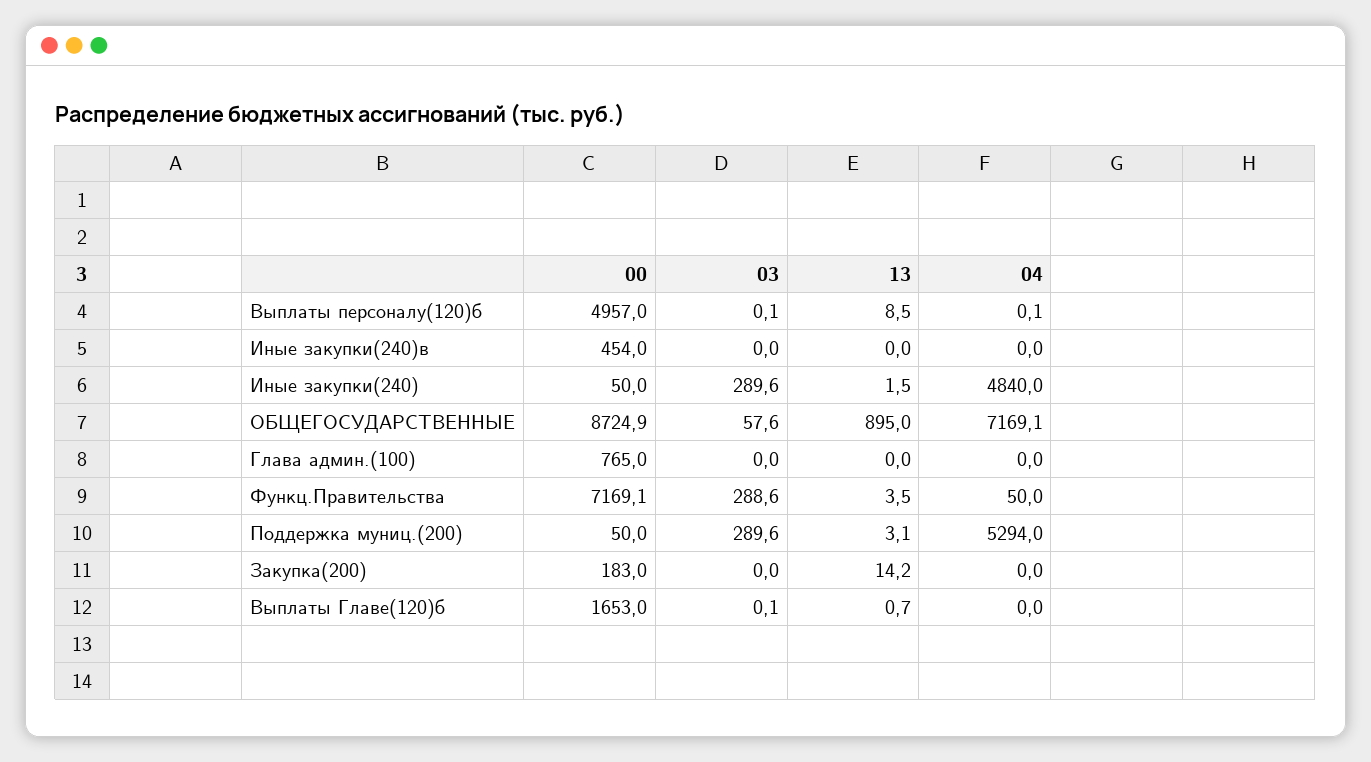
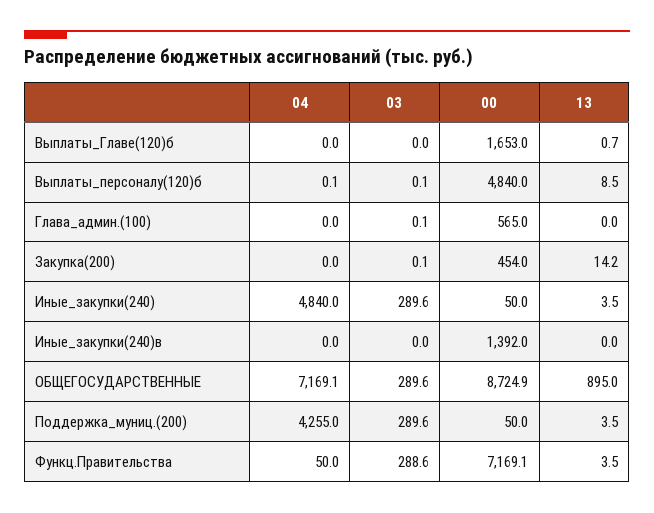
00, Выплаты персоналу(120)б: 4957 -> 4840
00, Иные закупки(240)в: 454 -> 1392
13, Иные закупки(240): 1.5 -> 3.5
03, ОБЩЕГОСУДАРСТВЕННЫЕ: 57.6 -> 289.6
00, Глава админ.(100): 765 -> 565
03, Глава админ.(100): 0 -> 0.1
13, Поддержка муниц.(200): 3.1 -> 3.5
04, Поддержка муниц.(200): 5294 -> 4255
00, Закупка(200): 183 -> 454
03, Закупка(200): 0 -> 0.1
03, Выплаты Главе(120)б: 0.1 -> 0

